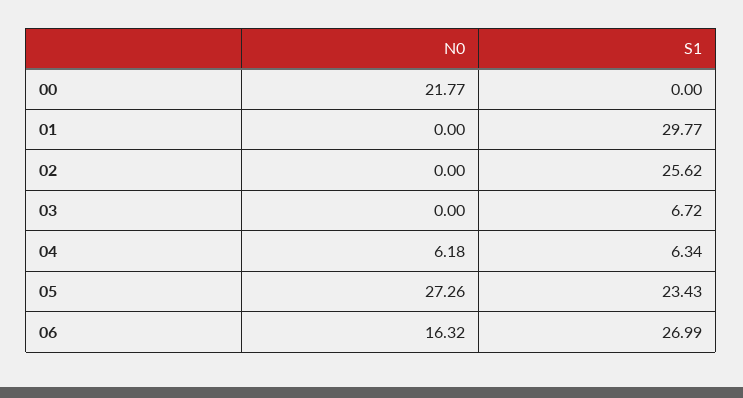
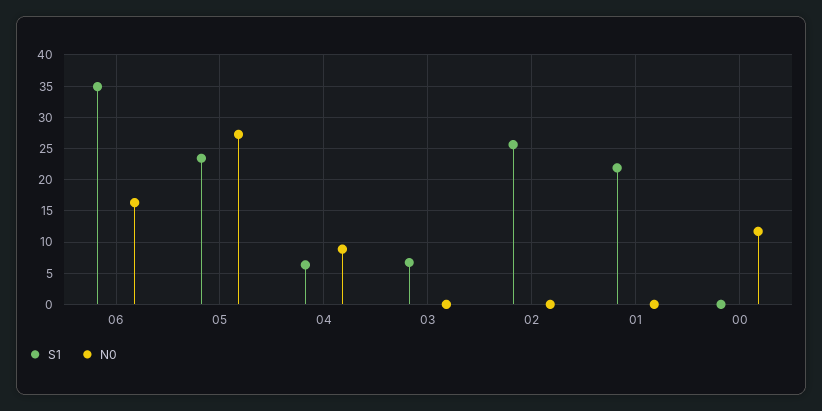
N0, 00: 21.77 -> 12
S1, 01: 29.77 -> 22
N0, 04: 6.18 -> 9
S1, 06: 26.99 -> 35

